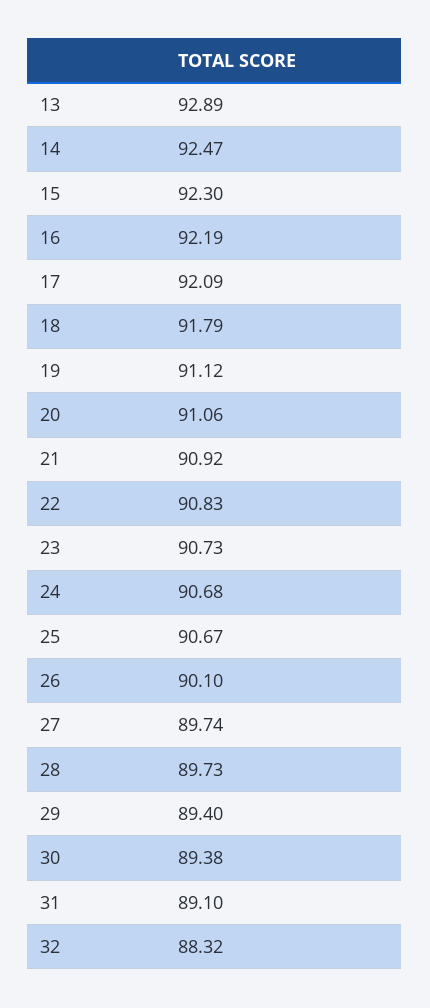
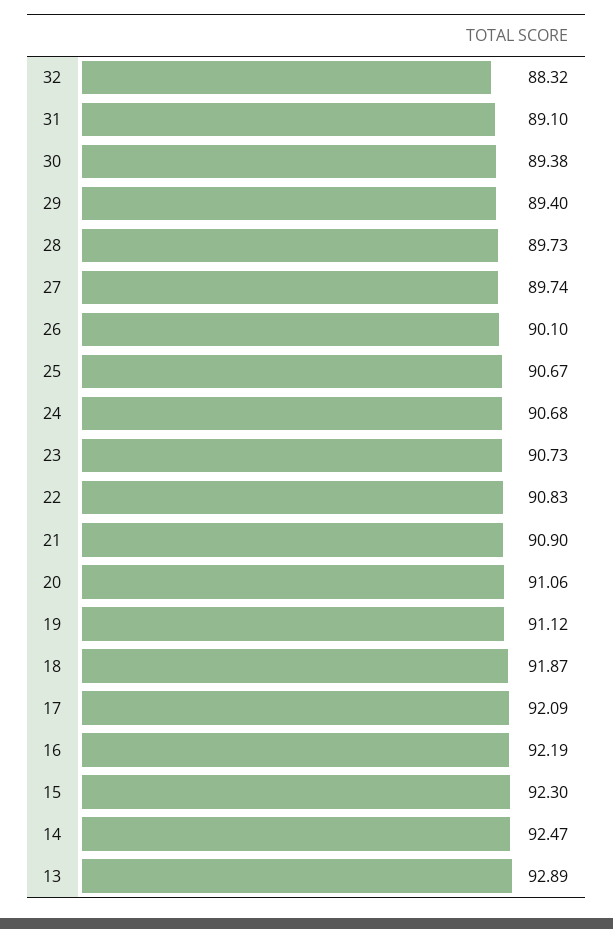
18: 91.79 -> 91.87
21: 90.92 -> 90.9

